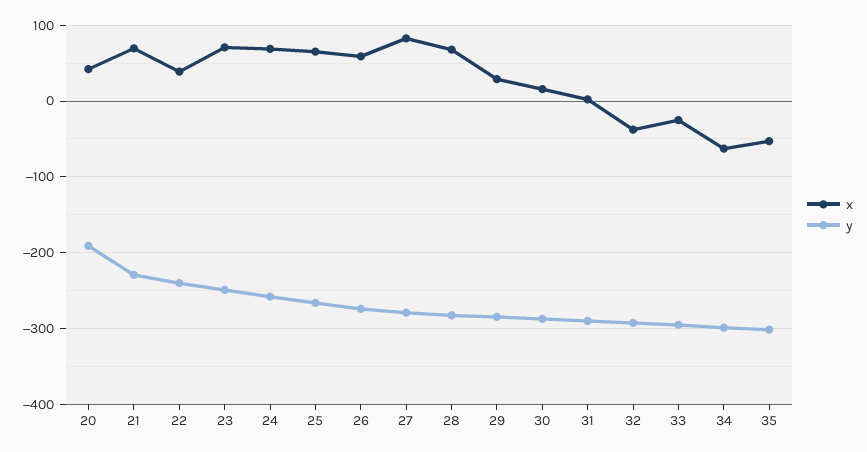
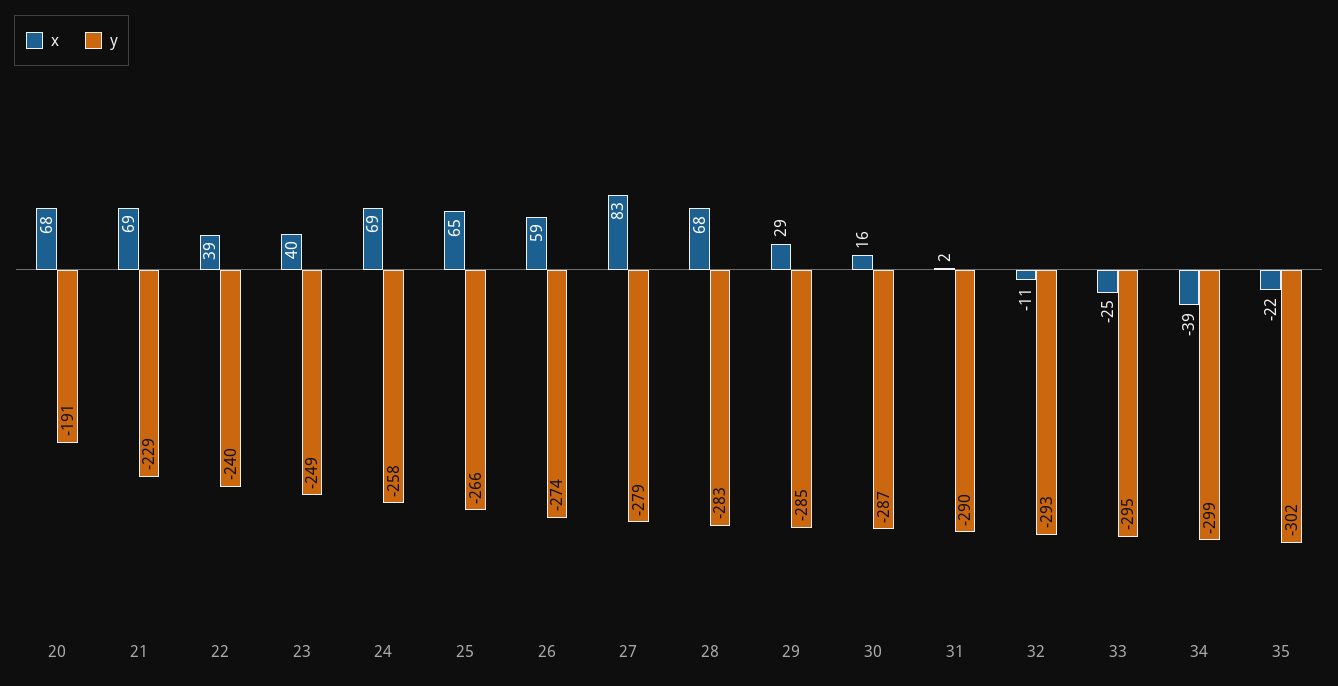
x, 20: 40 -> 68
x, 23: 70 -> 40
x, 32: -40 -> -11
x, 34: -60 -> -39
x, 35: -50 -> -22

